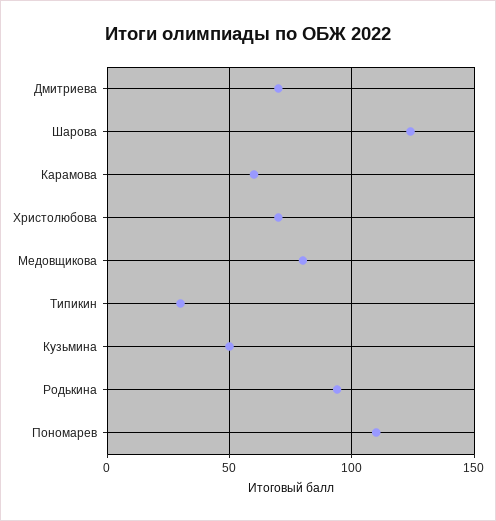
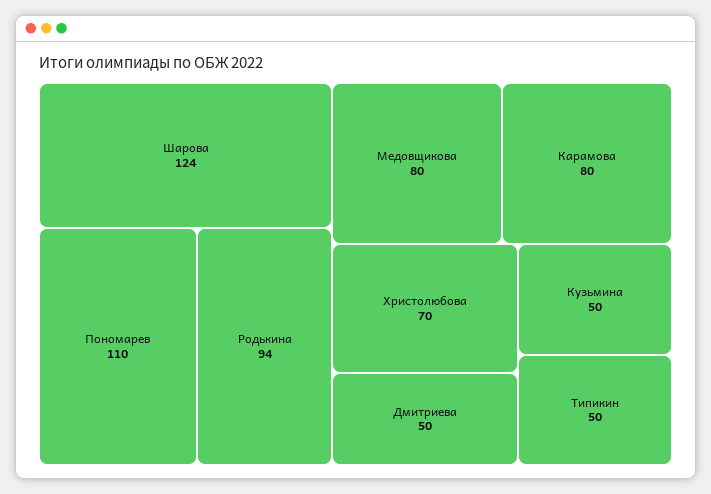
Дмитриева: 70 -> 50
Карамова: 60 -> 80
Типикин: 30 -> 50

